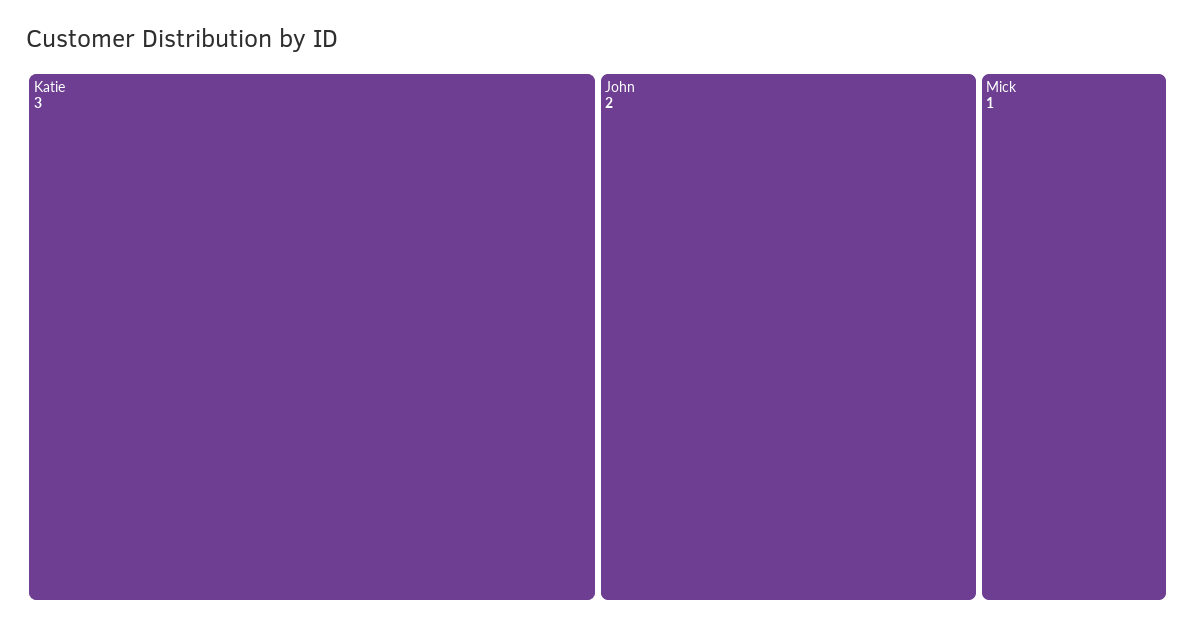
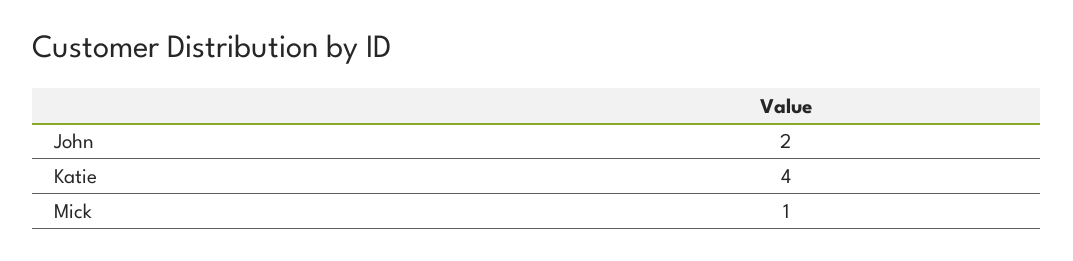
Katie: 3 -> 4

